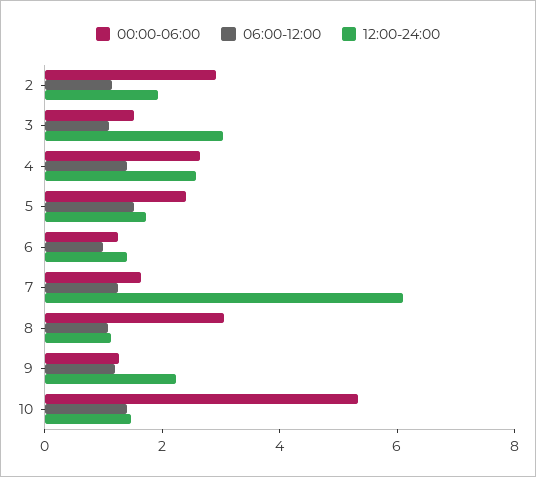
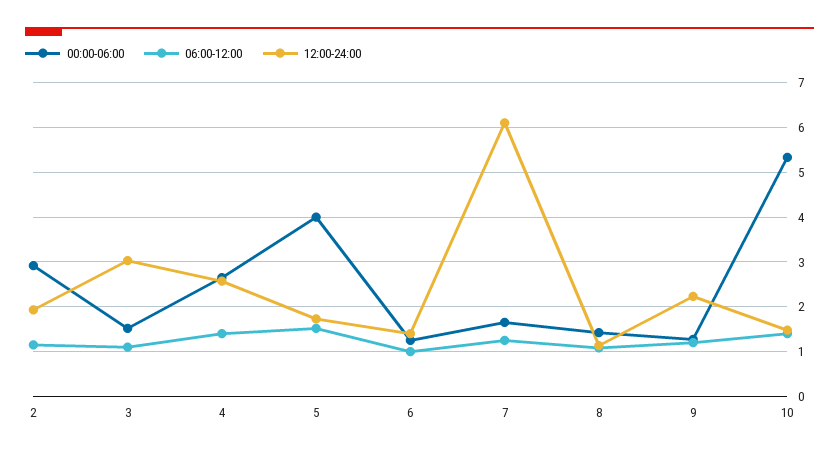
00:00-06:00, 5: 2.5 -> 4
00:00-06:00, 8: 3 -> 1.4

